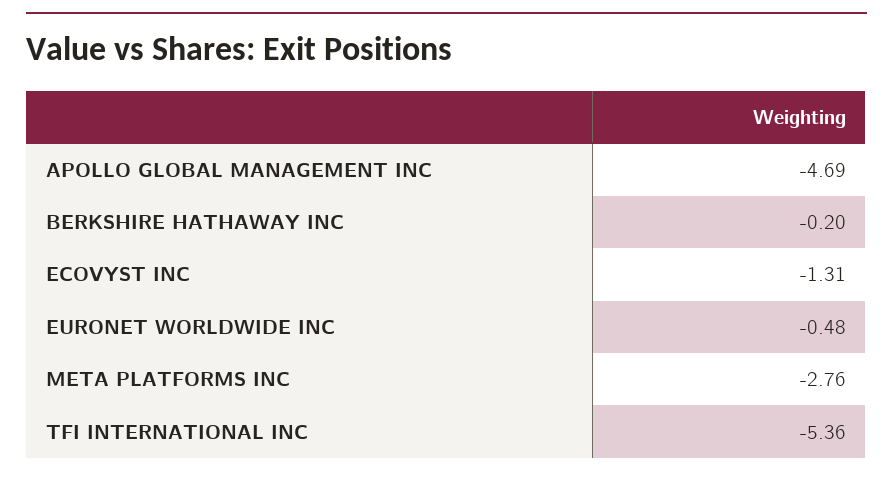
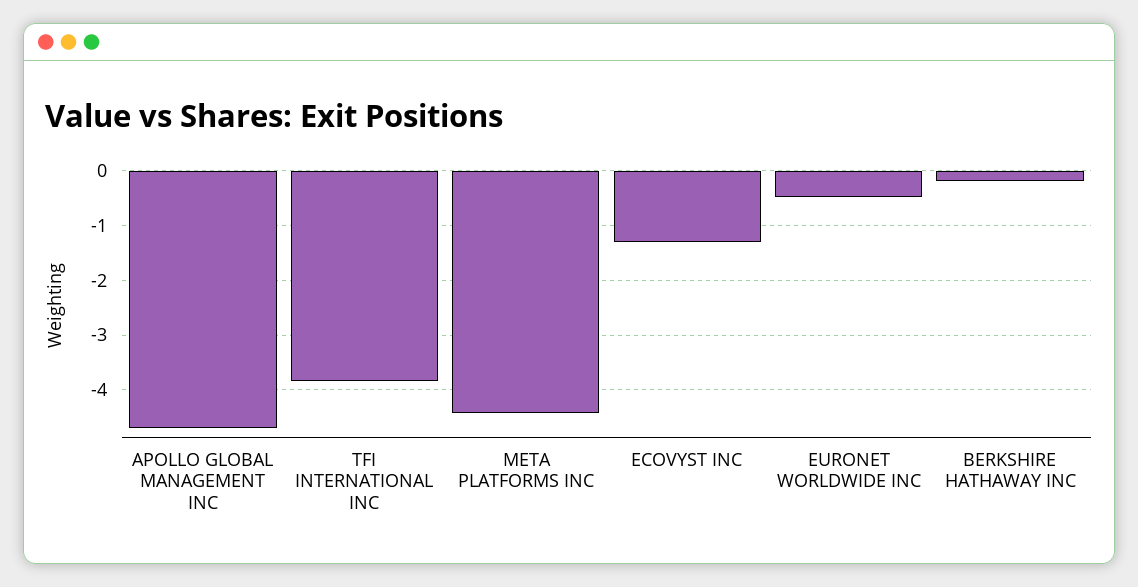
META PLATFORMS INC: -2.76 -> -4.4
TFI INTERNATIONAL INC: -5.36 -> -3.8

